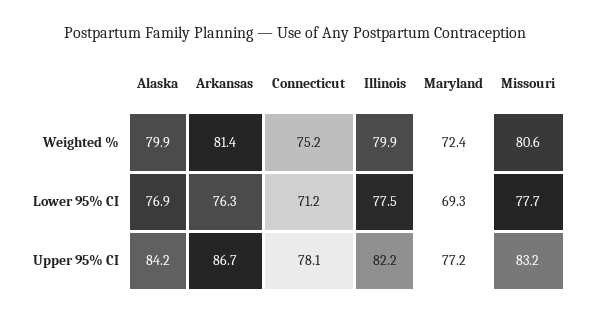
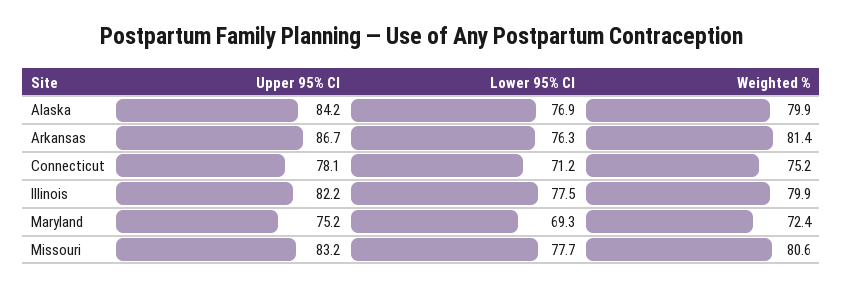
Maryland, Upper 95% CI: 77.2 -> 75.2

